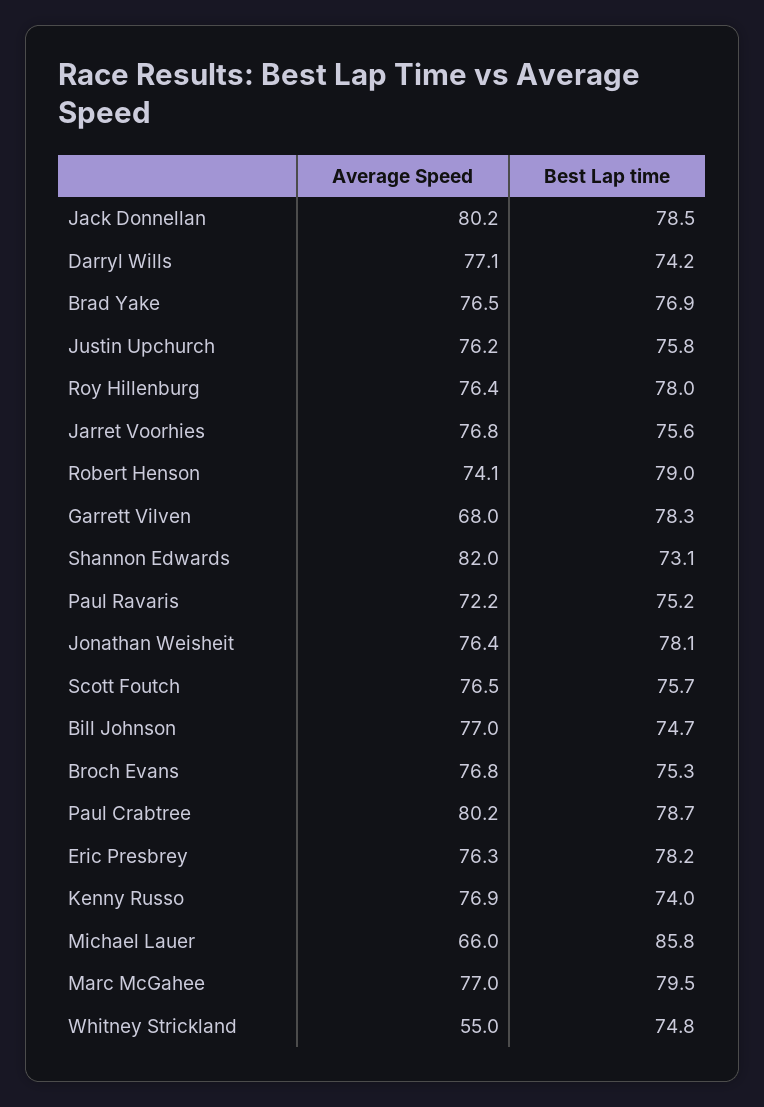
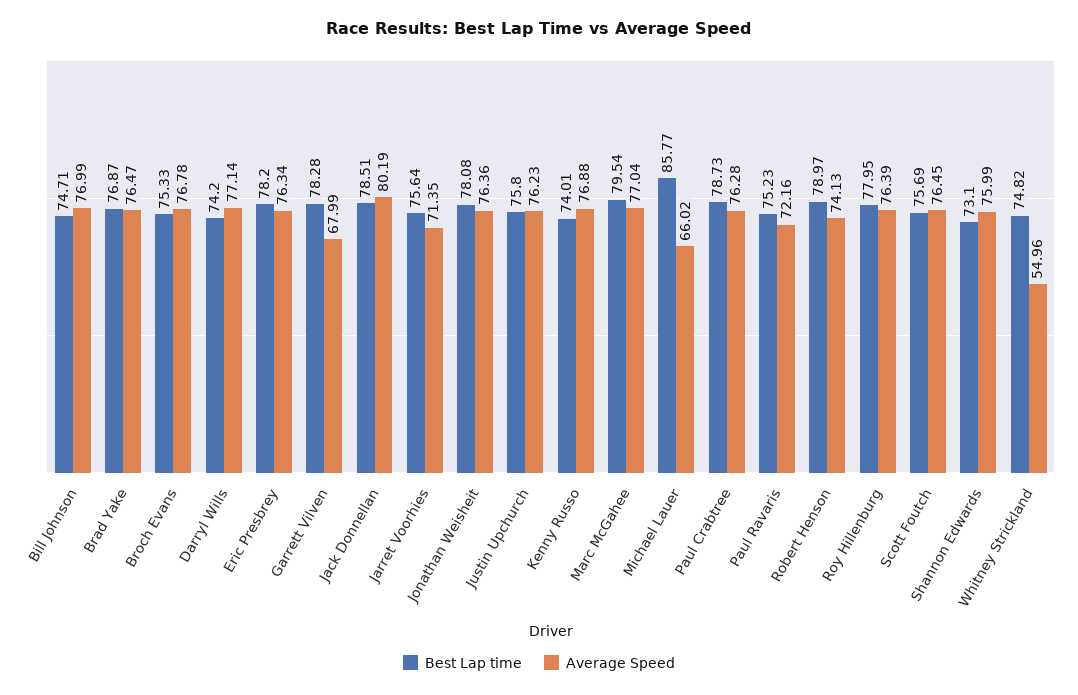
Average Speed, Jarret Voorhies: 76.8 -> 71.35
Average Speed, Shannon Edwards: 82 -> 75.99
Average Speed, Paul Crabtree: 80.2 -> 76.28

